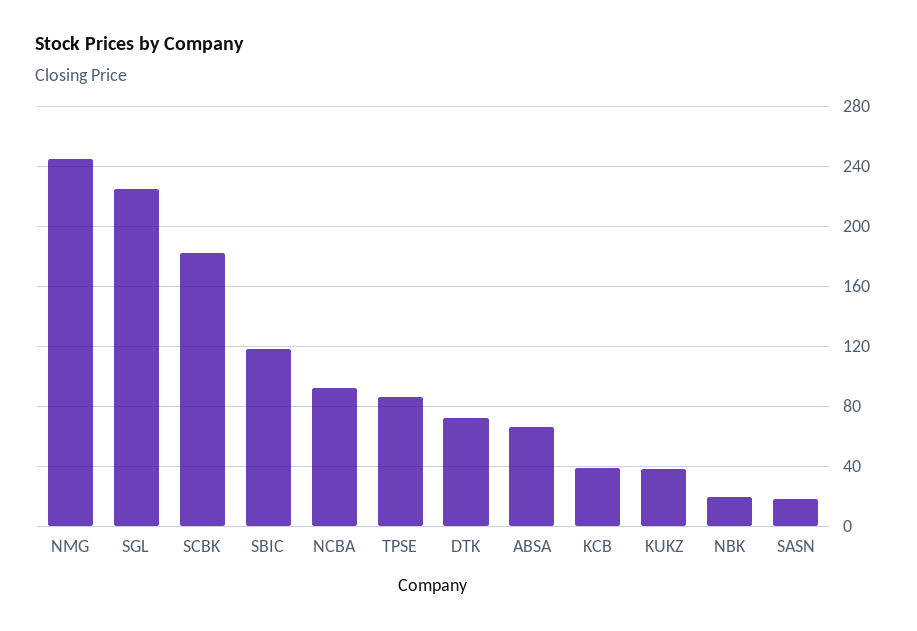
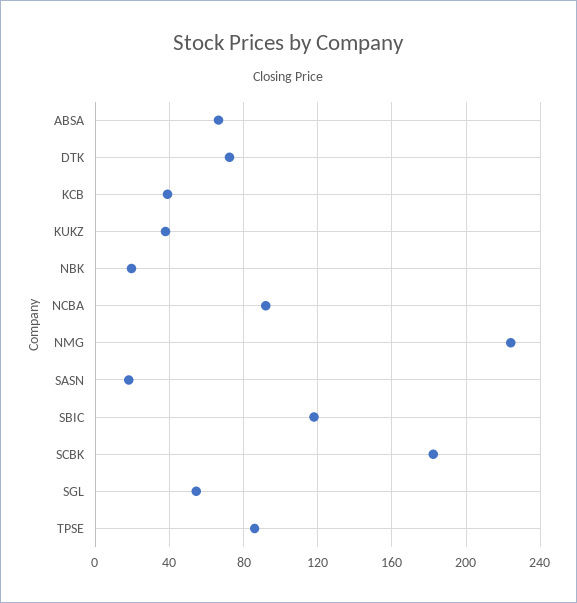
NMG: 245 -> 225
SGL: 225 -> 55

